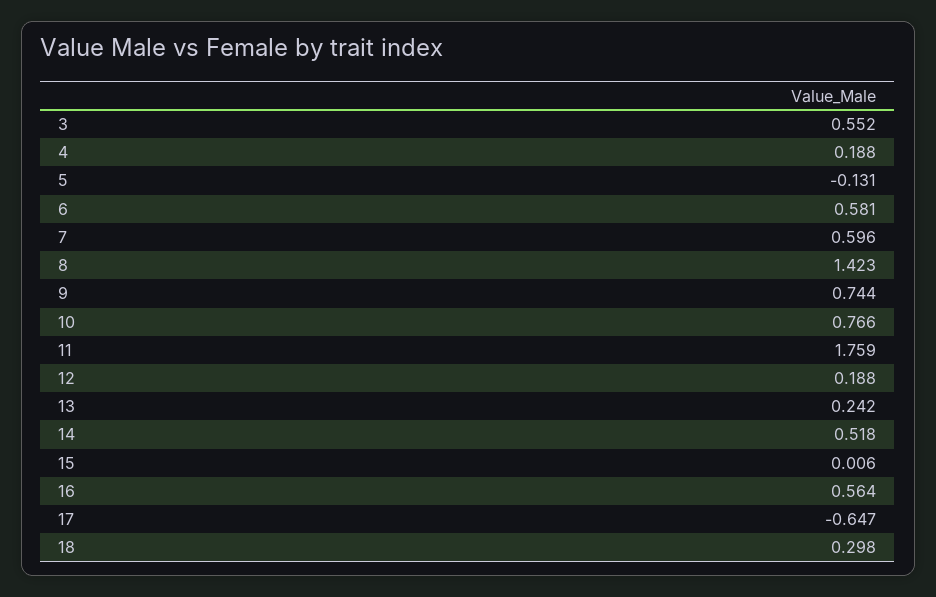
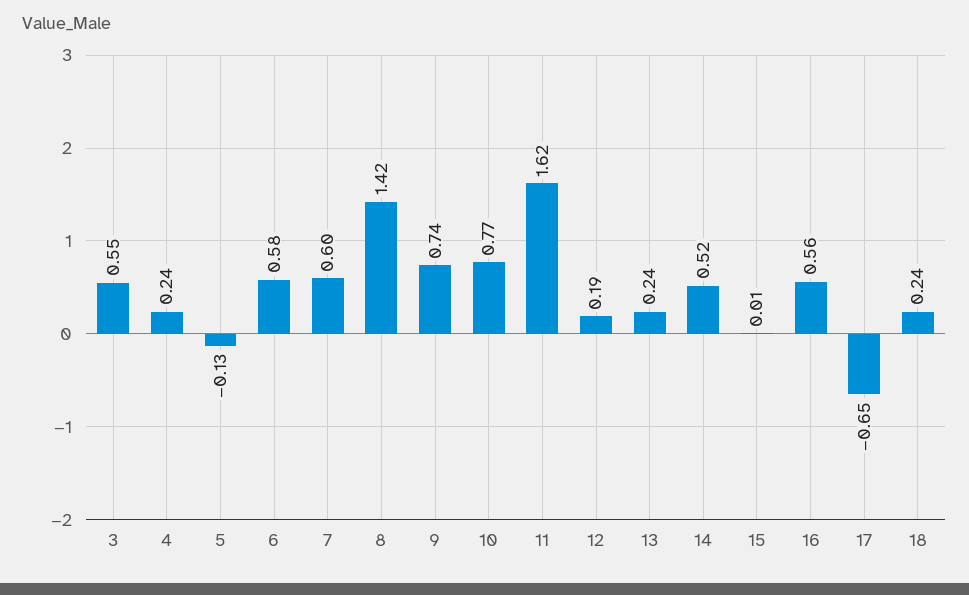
4: 0.188 -> 0.24
11: 1.759 -> 1.62
18: 0.298 -> 0.24

